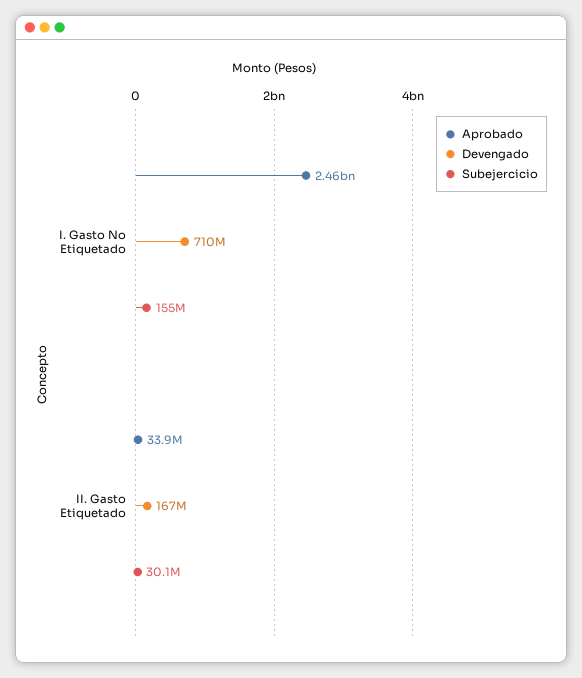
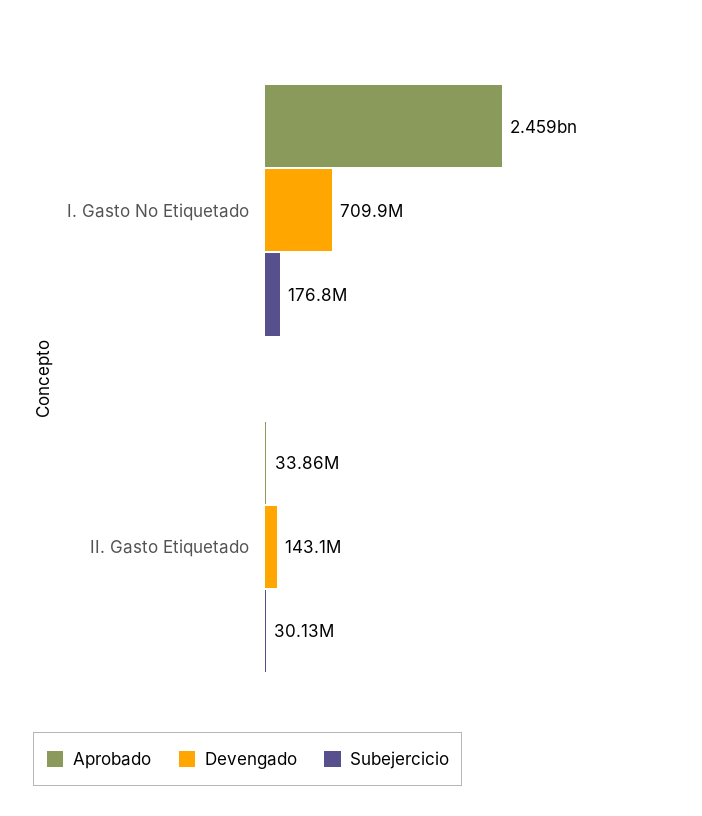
Subejercicio, I. Gasto No Etiquetado: 155000000 -> 176800000
Devengado, II. Gasto Etiquetado: 167000000 -> 143100000

